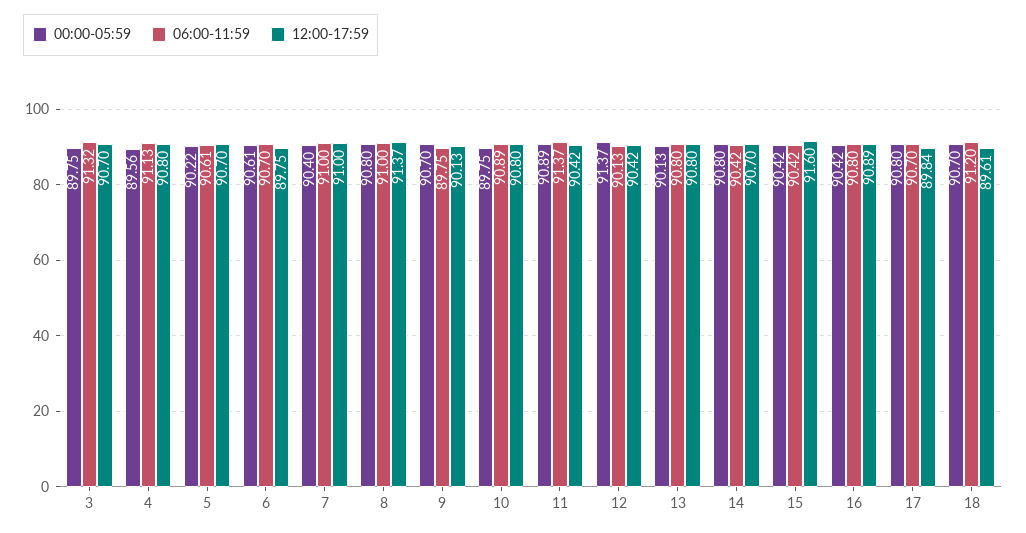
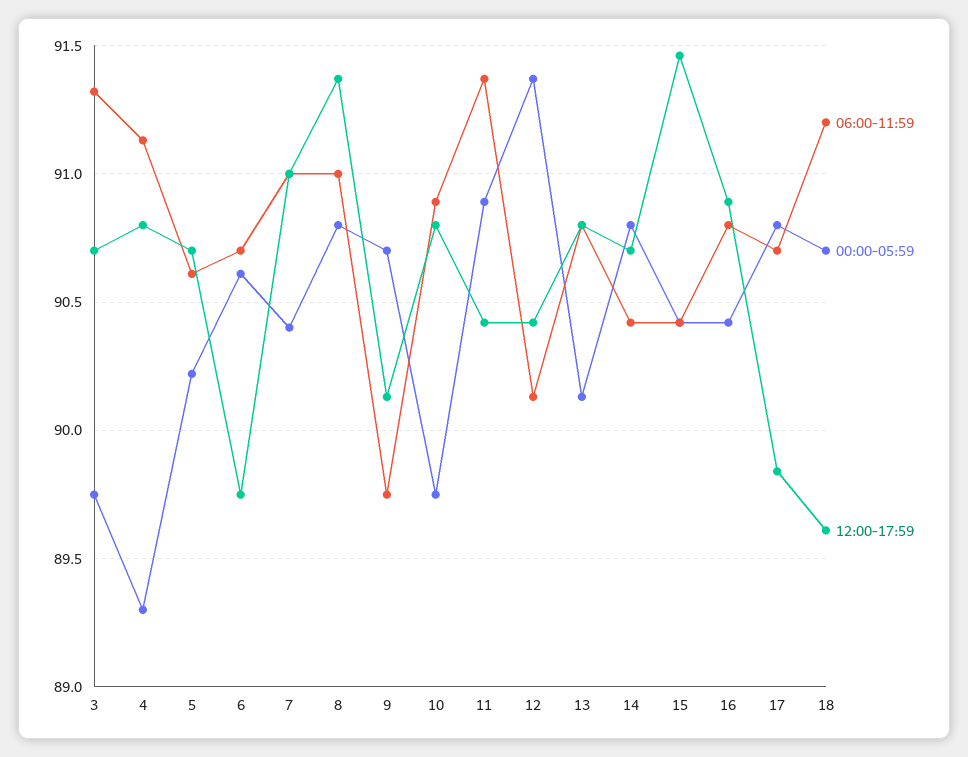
00:00-05:59, 4: 89.56 -> 89.3
12:00-17:59, 15: 91.6 -> 91.45

